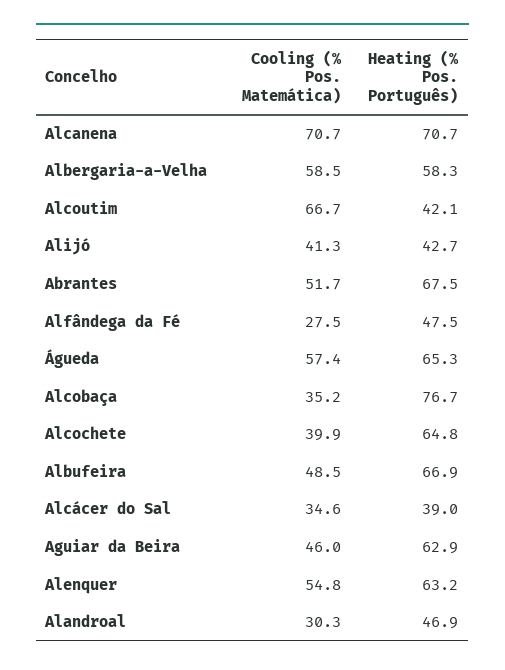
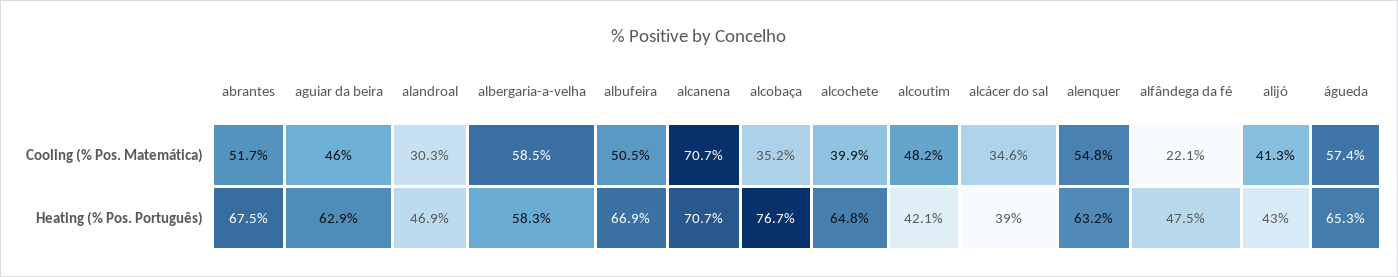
Cooling (% Pos. Matemática), Alcoutim: 66.7 -> 48.2
Heating (% Pos. Português), Alijó: 42.7 -> 43
Cooling (% Pos. Matemática), Alfândega da Fé: 27.5 -> 22.1
Cooling (% Pos. Matemática), Albufeira: 48.5 -> 50.5

